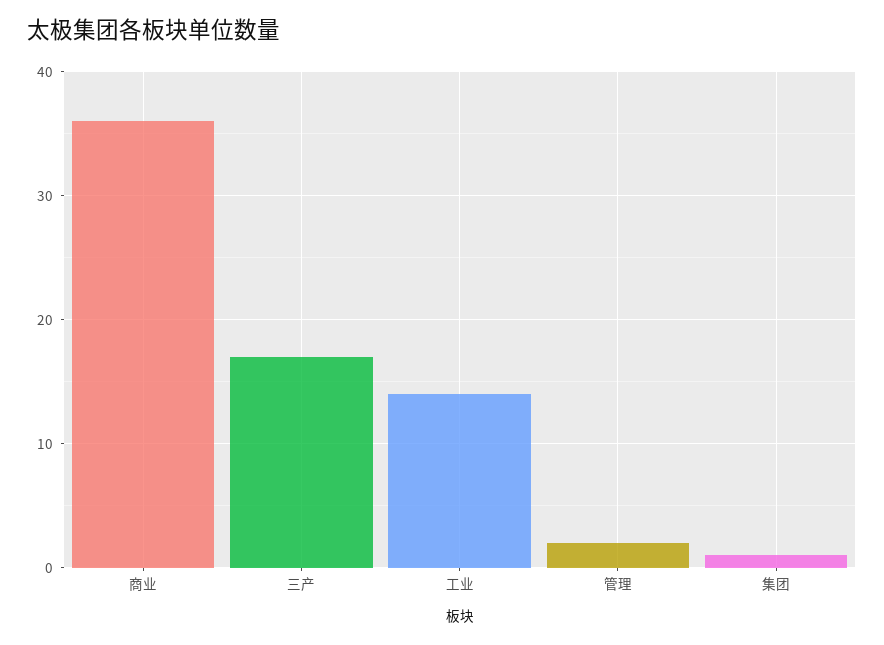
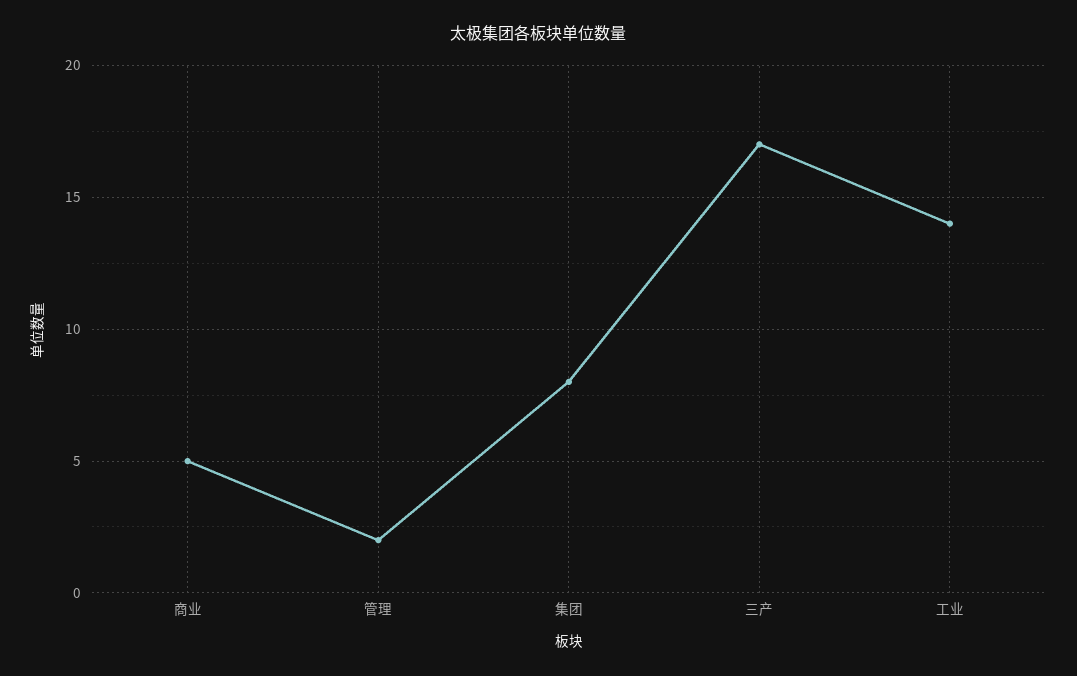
商业: 36 -> 5
集团: 1 -> 8

